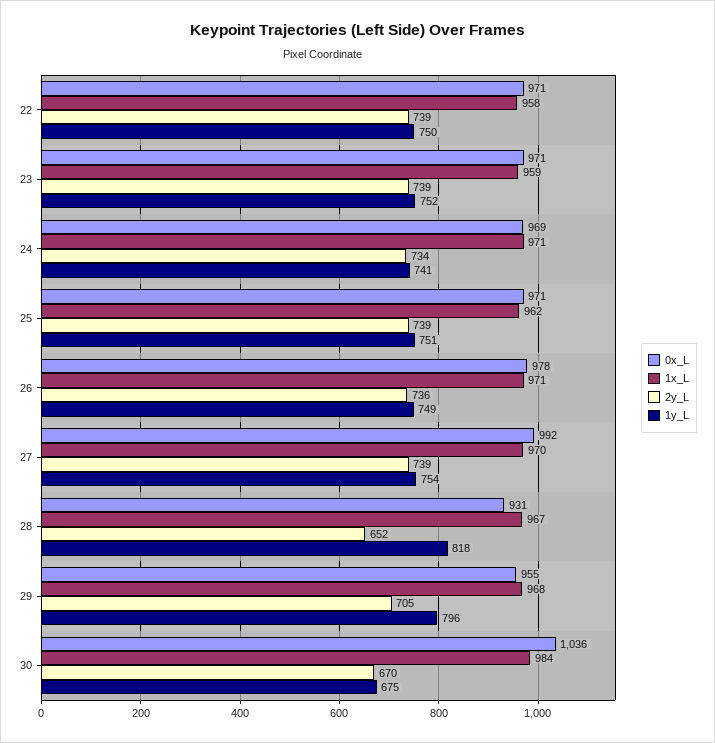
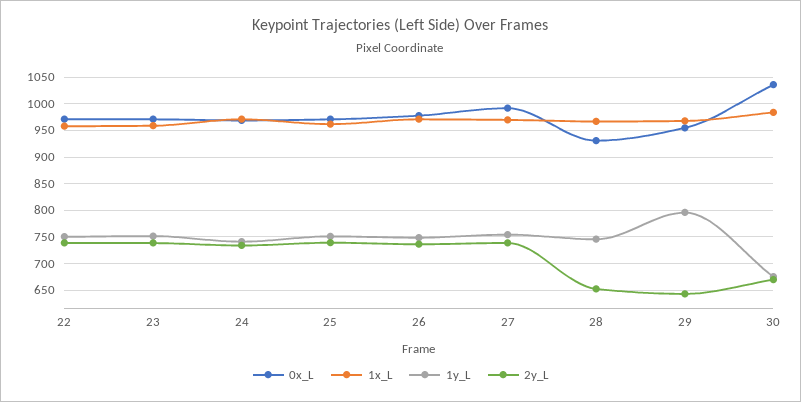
1y_L, 28: 818 -> 750
2y_L, 29: 705 -> 650

